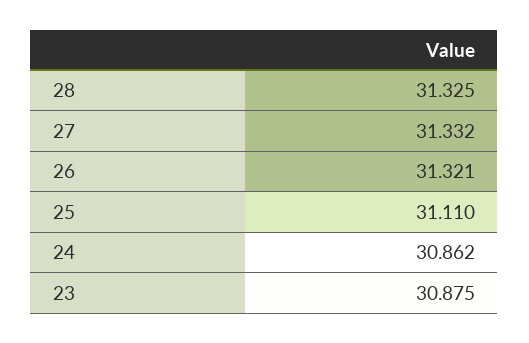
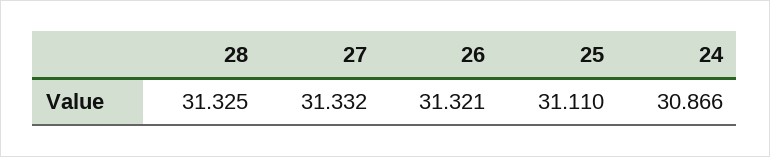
24: 30.862 -> 30.866
23: 30.875 -> none

